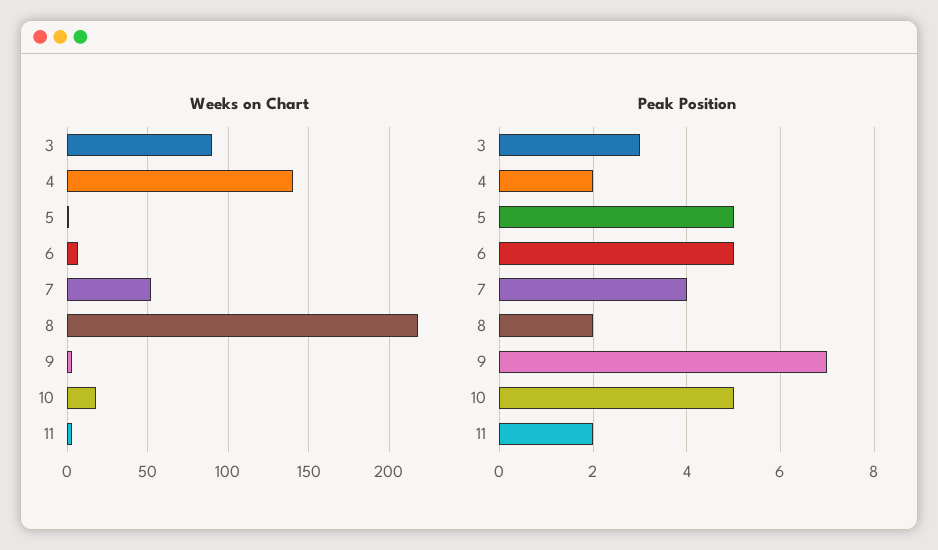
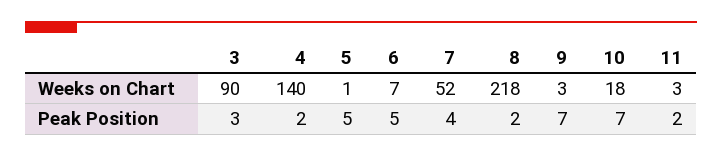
Peak Position, 10: 5 -> 7

